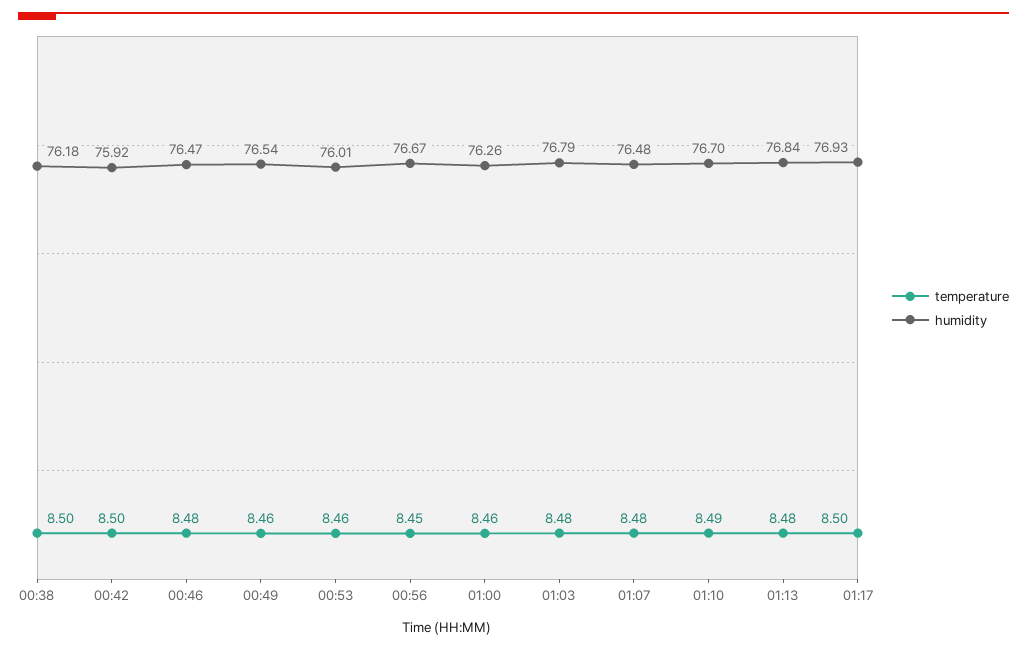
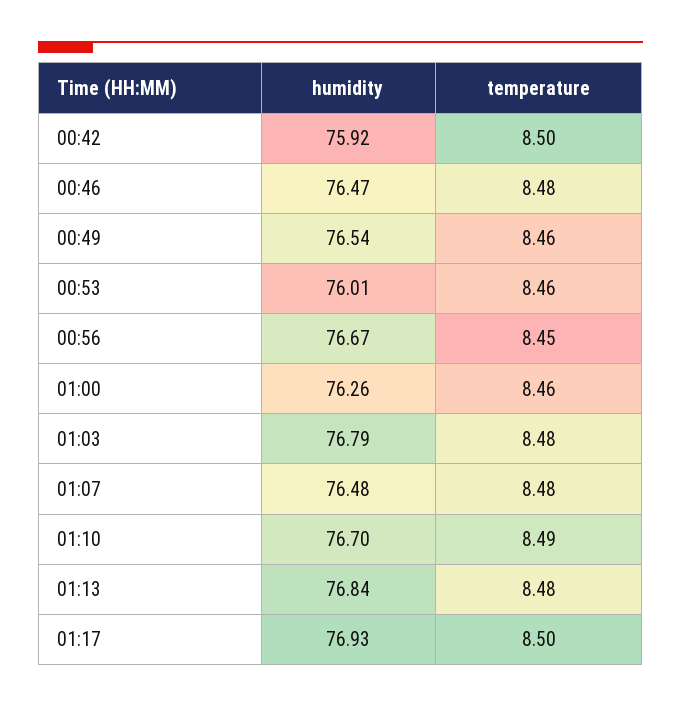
temperature, 00:38: 8.5 -> none
humidity, 00:38: 76.18 -> none

